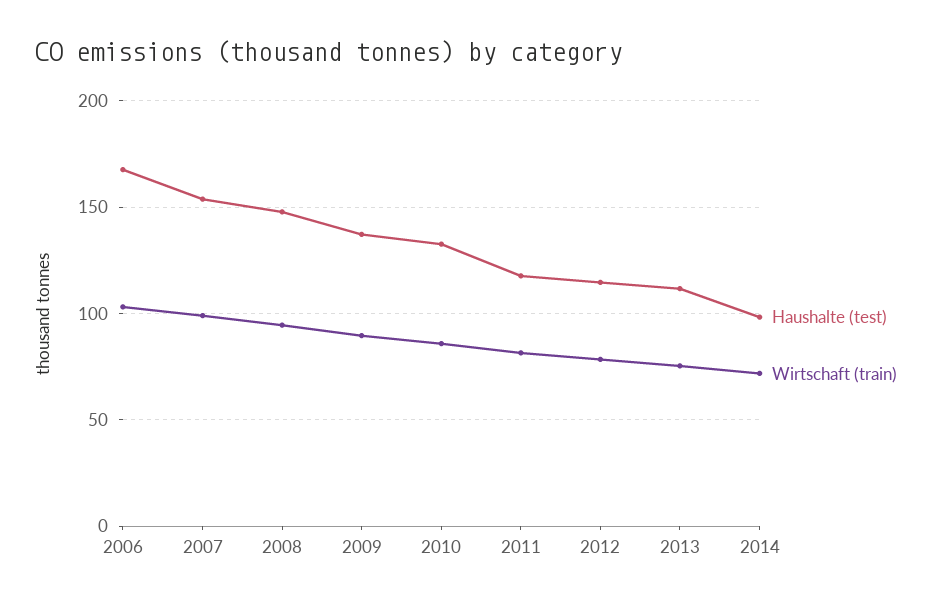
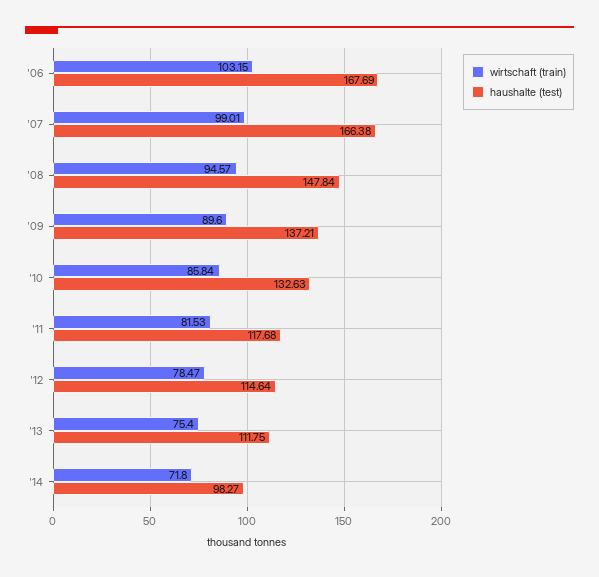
Haushalte (test), 2007: 155 -> 166.38

